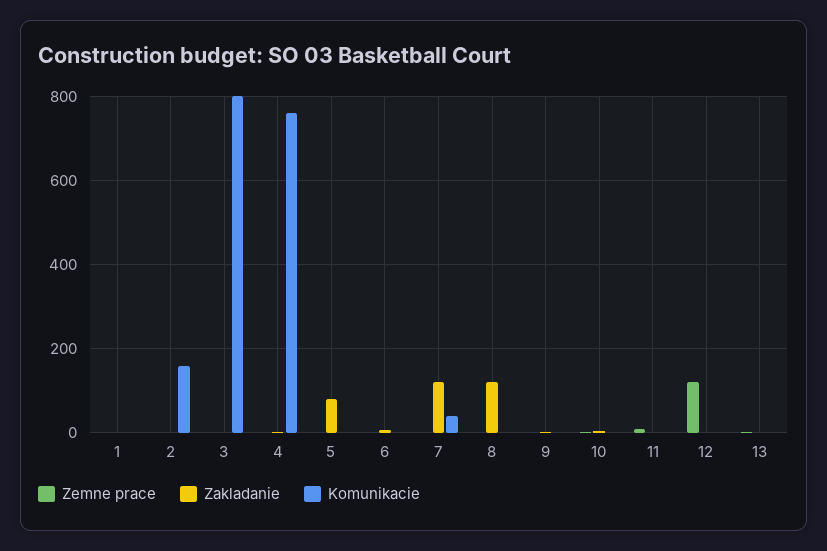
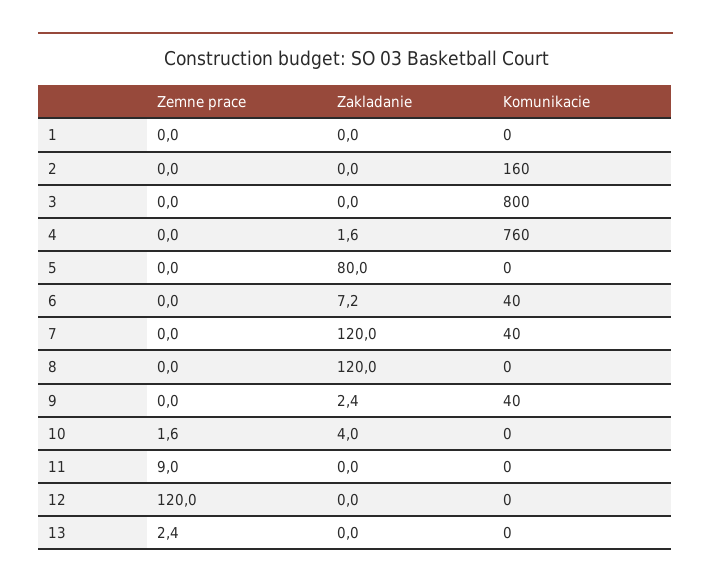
Komunikacie, 6: 0 -> 40
Komunikacie, 9: 0 -> 40

